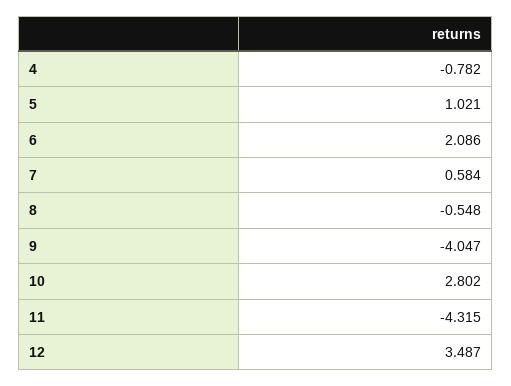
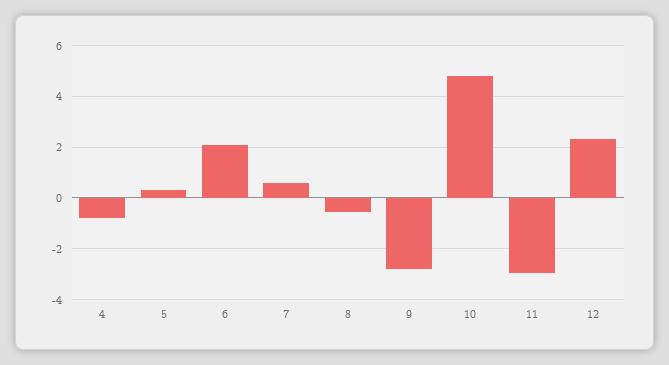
5: 1.021 -> 0.25
9: -4.047 -> -2.75
10: 2.802 -> 4.75
11: -4.315 -> -3
12: 3.487 -> 2.25

